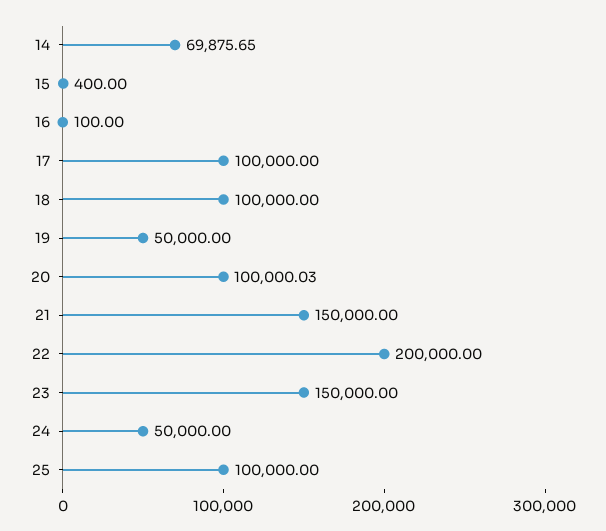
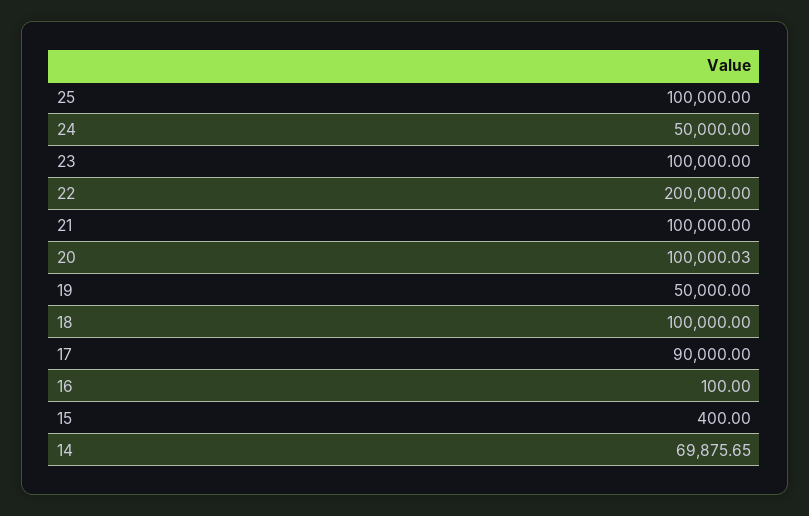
17: 100000 -> 90000
21: 150000 -> 100000
23: 150000 -> 100000

